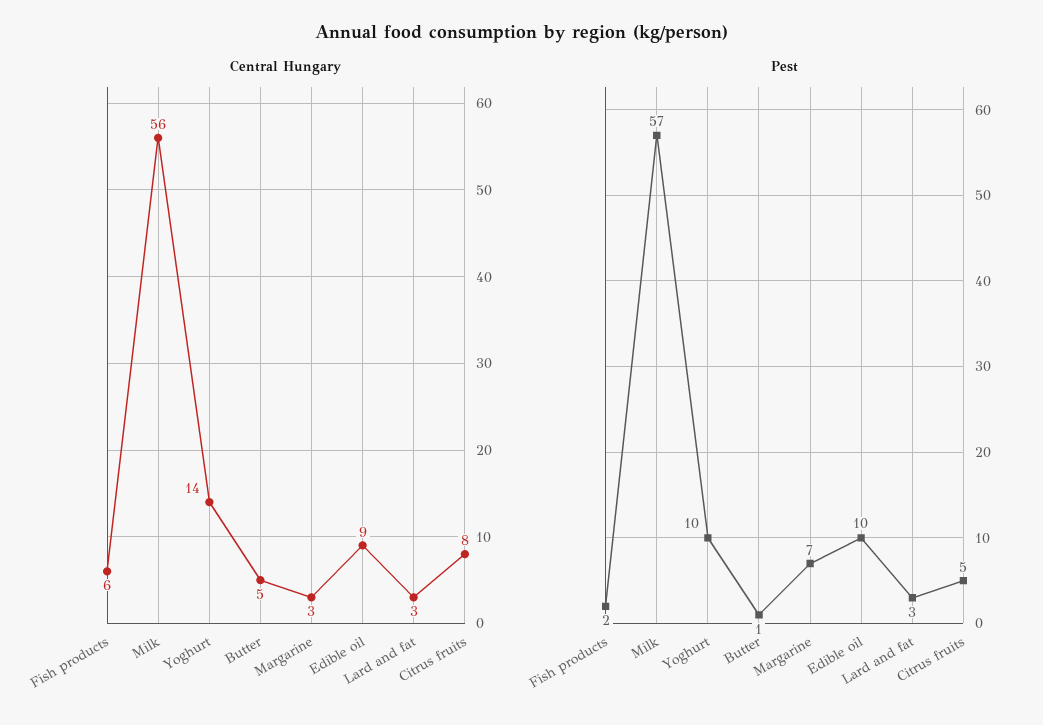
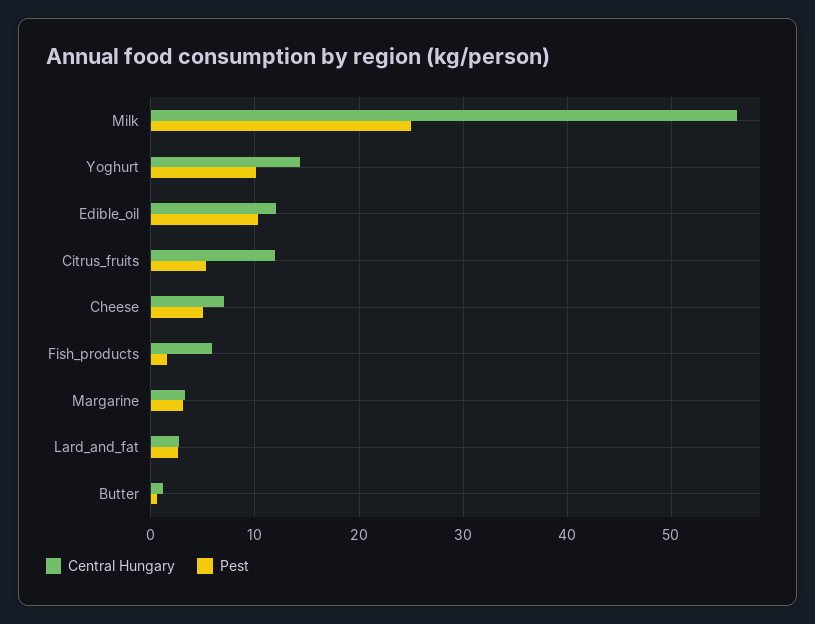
Central Hungary, Butter: 5 -> 1
Central Hungary, Edible oil: 9 -> 12
Central Hungary, Citrus fruits: 8 -> 12
Pest, Milk: 57 -> 25
Pest, Margarine: 7 -> 3
Central Hungary, Cheese: none -> 7
Pest, Cheese: none -> 5

